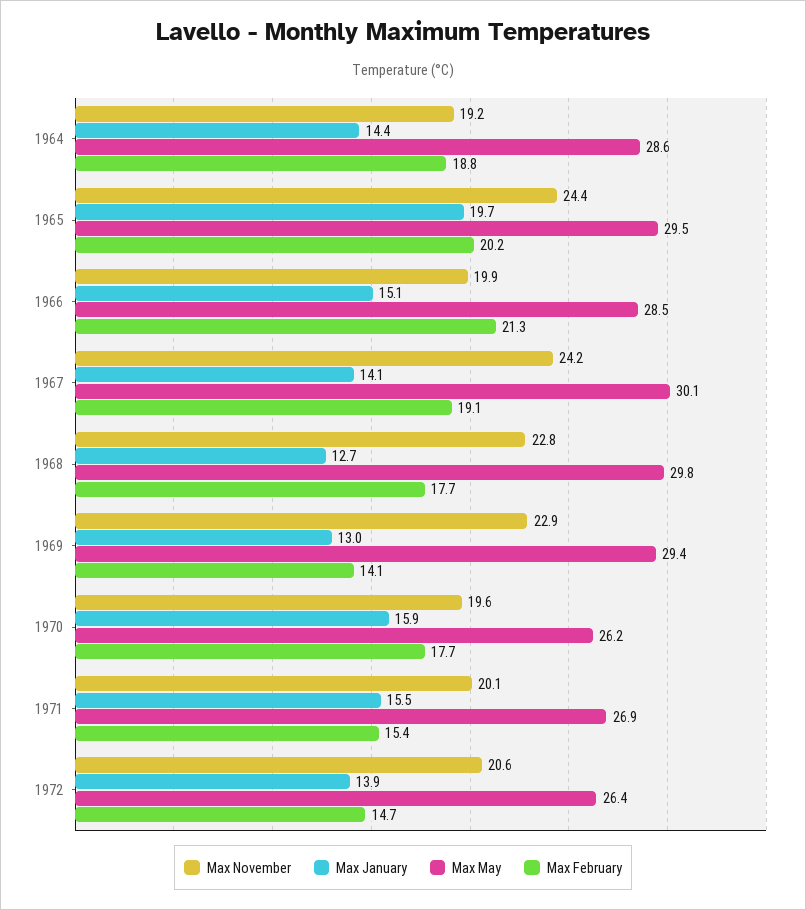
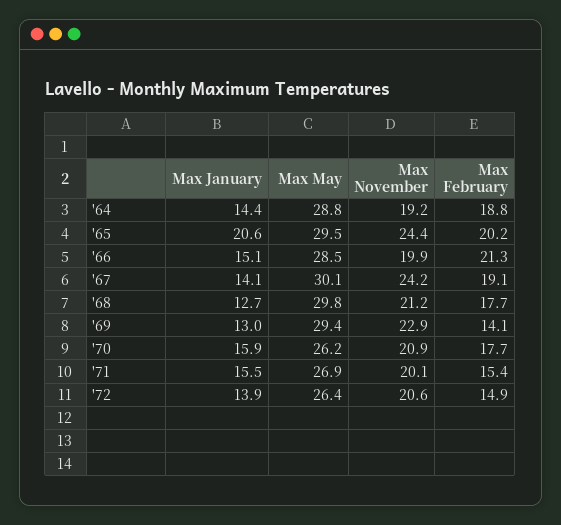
Max May, 1964: 28.6 -> 28.8
Max January, 1965: 19.7 -> 20.6
Max November, 1968: 22.8 -> 21.2
Max November, 1970: 19.6 -> 20.9
Max February, 1972: 14.7 -> 14.9

